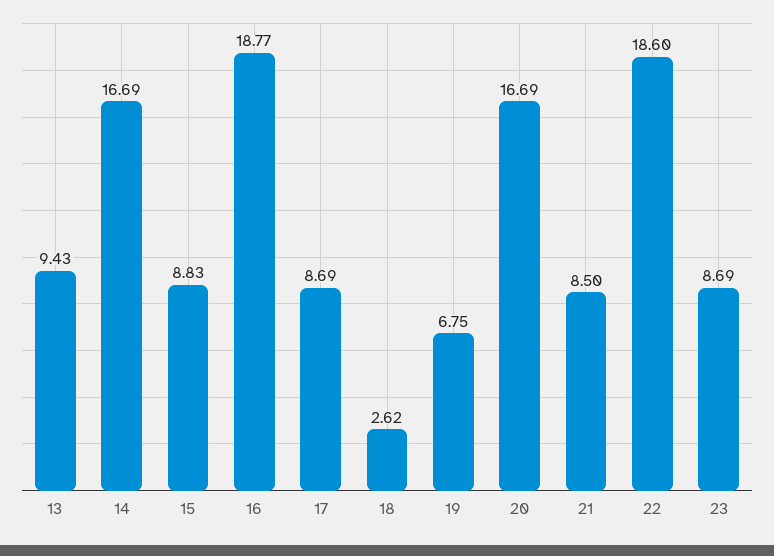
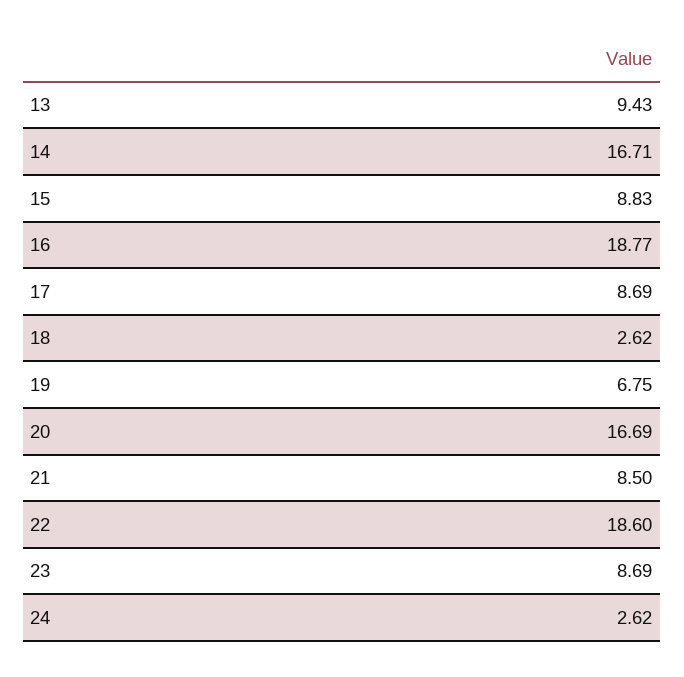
14: 16.69 -> 16.71
24: none -> 2.62

